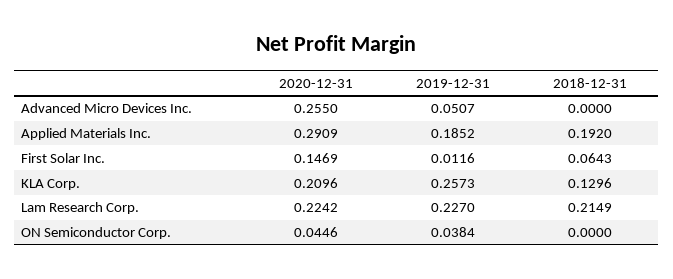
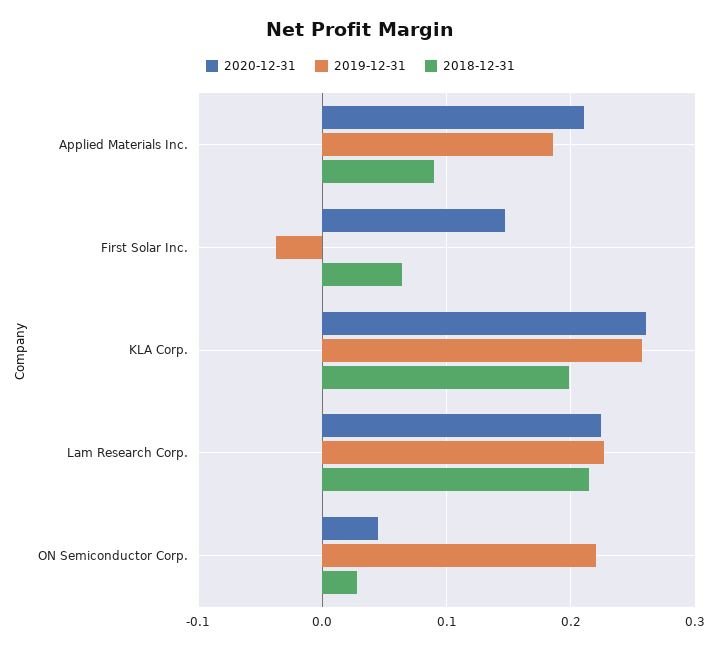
2020-12-31, Advanced Micro Devices Inc.: 0.255 -> none
2019-12-31, Advanced Micro Devices Inc.: 0.0507 -> none
2018-12-31, Advanced Micro Devices Inc.: 0 -> none
2020-12-31, Applied Materials Inc.: 0.2909 -> 0.21
2018-12-31, Applied Materials Inc.: 0.192 -> 0.09
2019-12-31, First Solar Inc.: 0.0116 -> -0.04
2020-12-31, KLA Corp.: 0.2096 -> 0.26
2018-12-31, KLA Corp.: 0.1296 -> 0.2
2019-12-31, ON Semiconductor Corp.: 0.0384 -> 0.22
2018-12-31, ON Semiconductor Corp.: 0 -> 0.03

